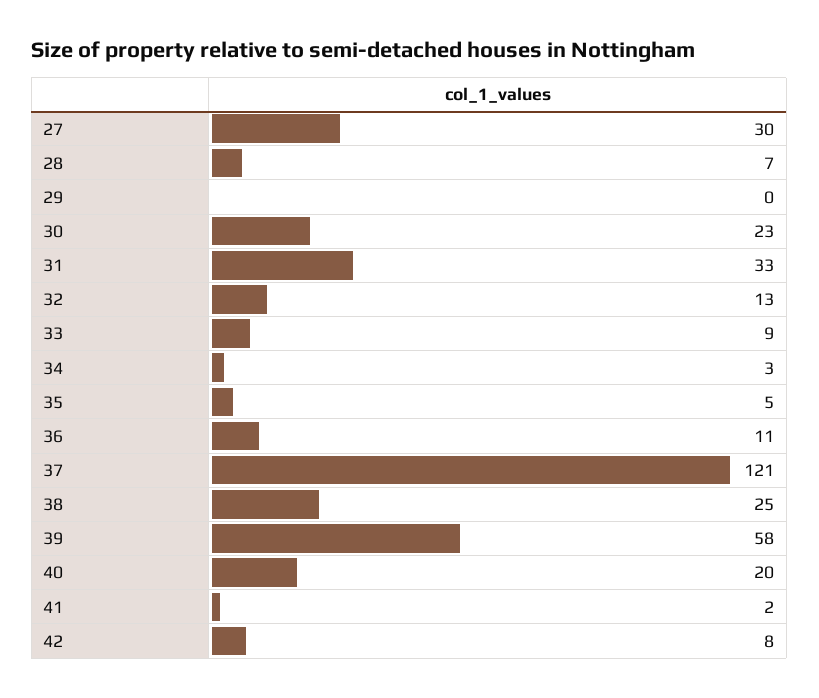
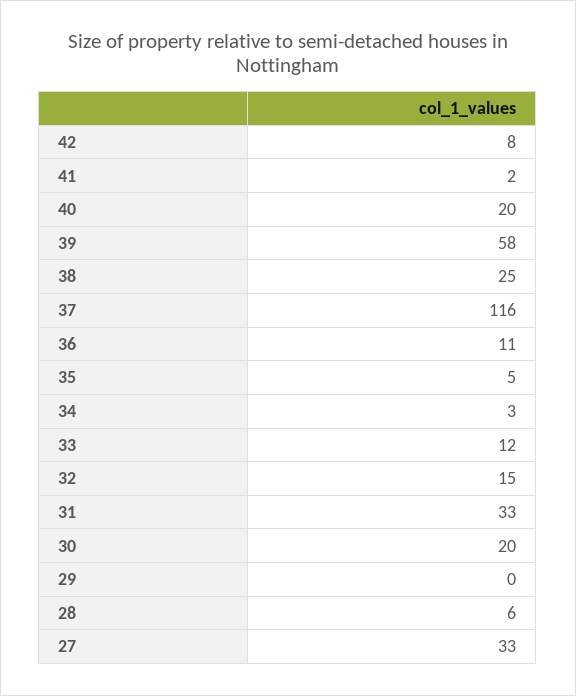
27: 30 -> 33
28: 7 -> 6
30: 23 -> 20
32: 13 -> 15
33: 9 -> 12
37: 121 -> 116

